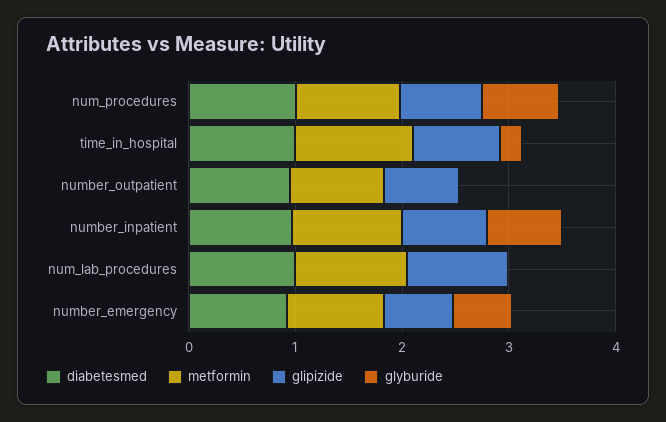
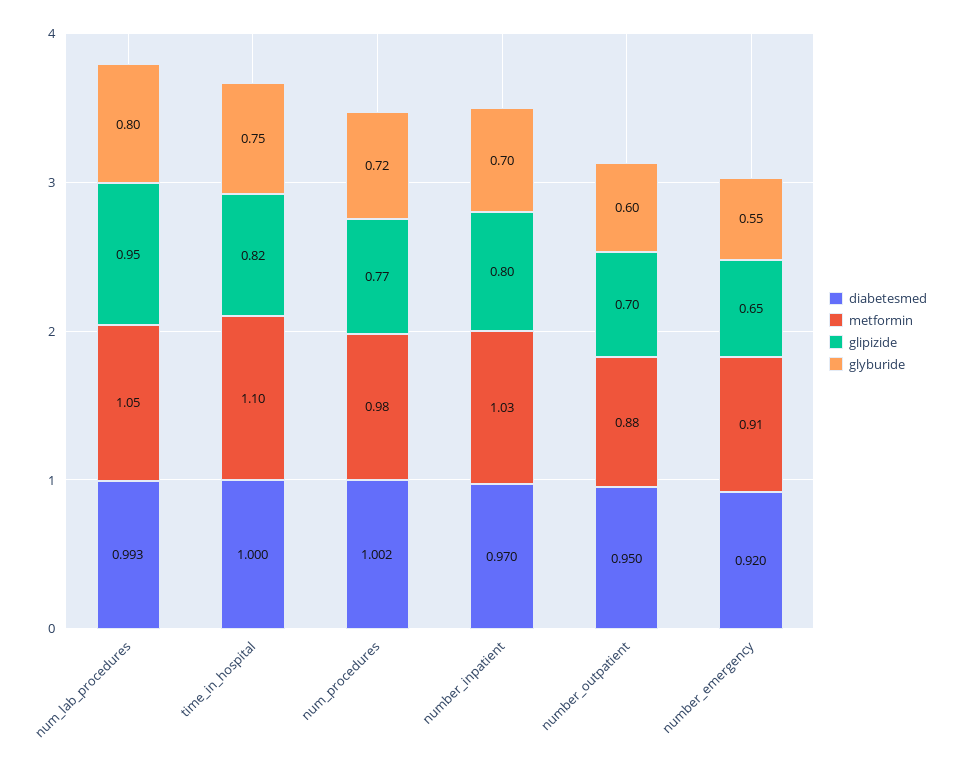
glyburide, time_in_hospital: 0.2 -> 0.75
glyburide, number_outpatient: 0 -> 0.6
glyburide, num_lab_procedures: 0 -> 0.8

